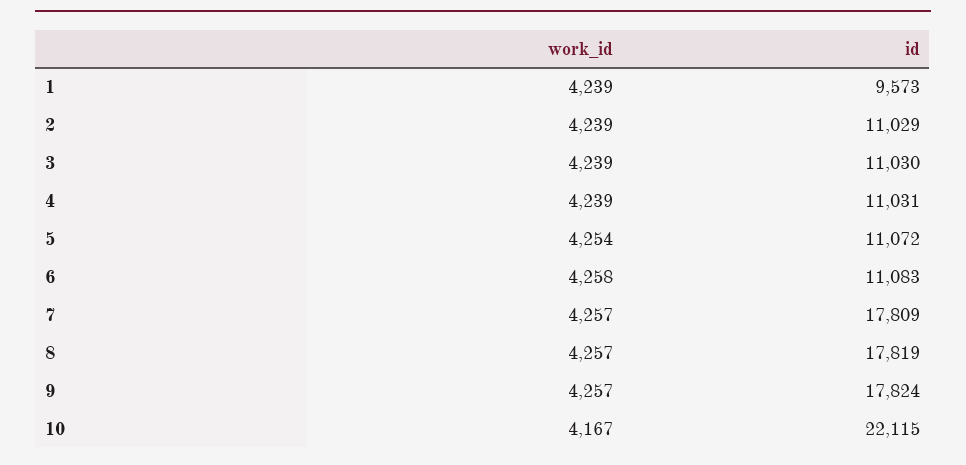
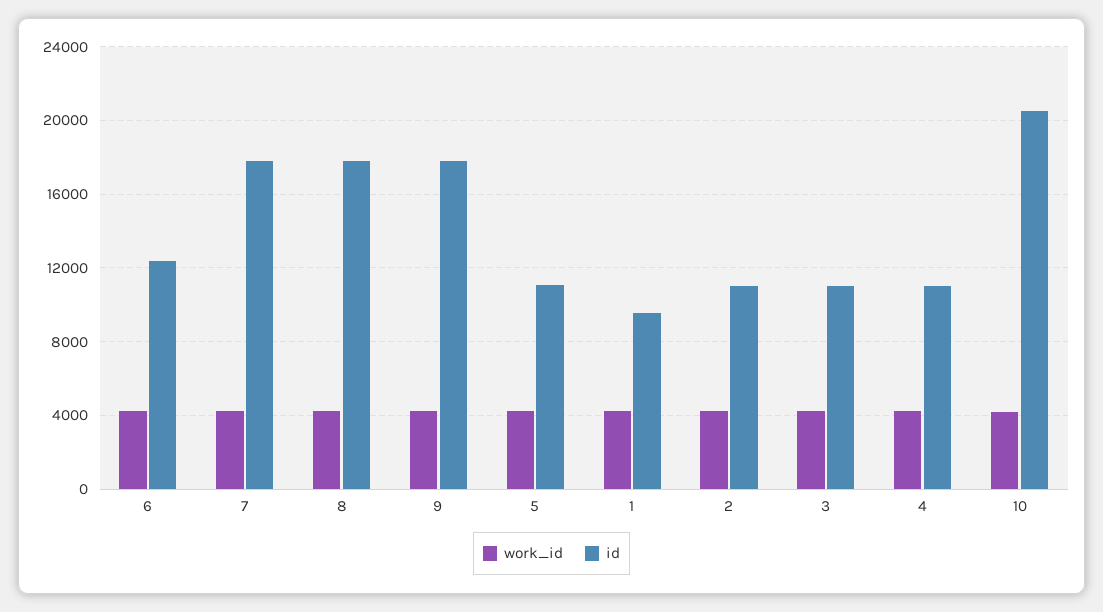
id, 6: 11083 -> 12500
id, 10: 22115 -> 20500

